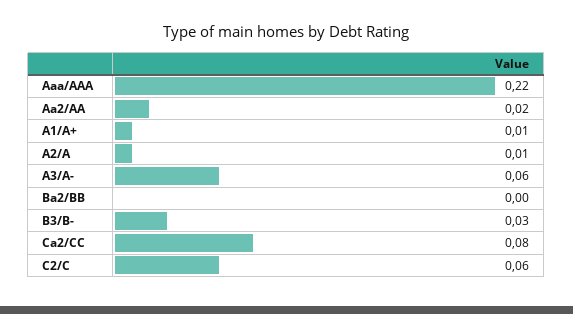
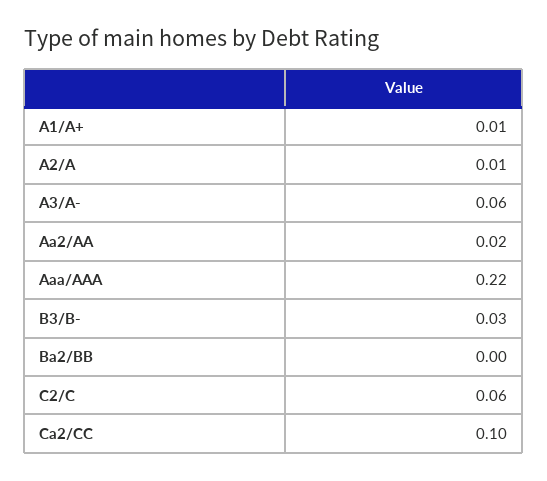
Ca2/CC: 0.08 -> 0.1

